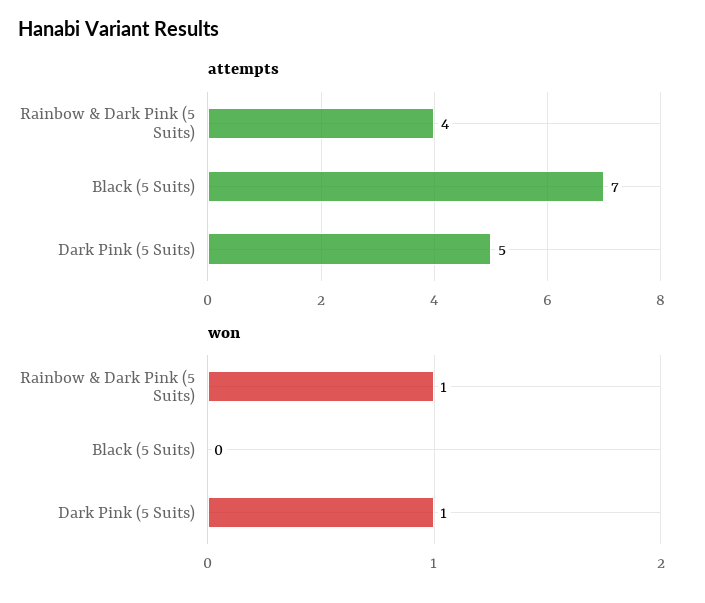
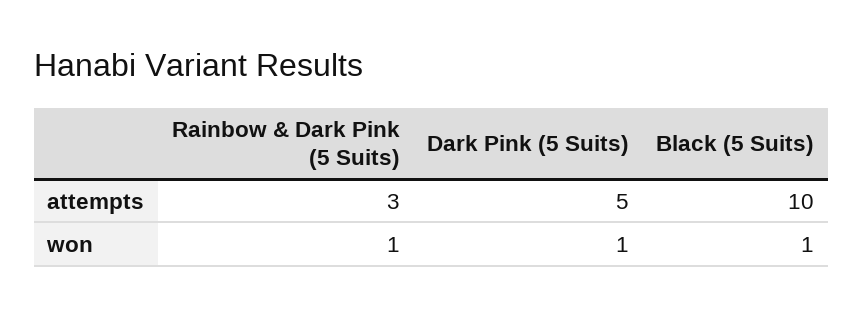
attempts, Rainbow & Dark Pink (5 Suits): 4 -> 3
attempts, Black (5 Suits): 7 -> 10
won, Black (5 Suits): 0 -> 1

